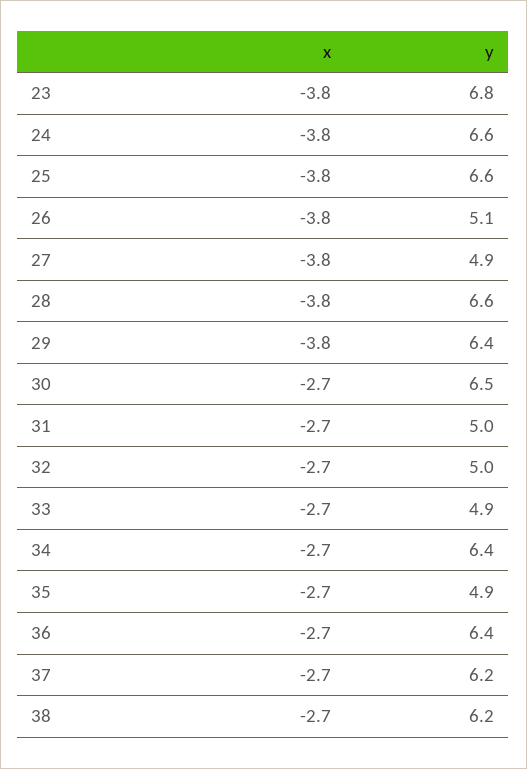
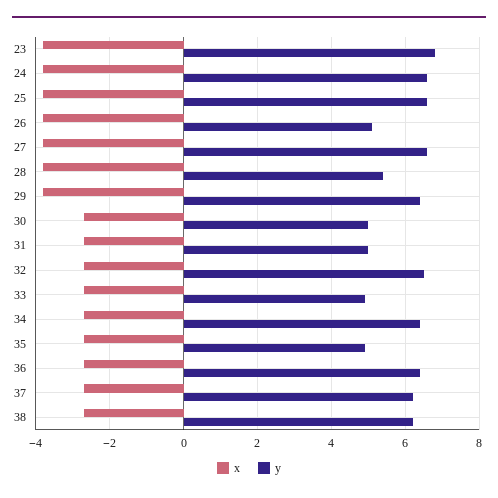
y, 27: 4.9 -> 6.5
y, 28: 6.6 -> 5.5
y, 30: 6.5 -> 5
y, 32: 5 -> 6.5

